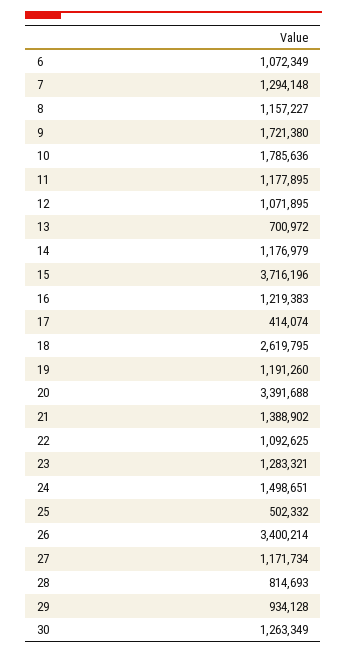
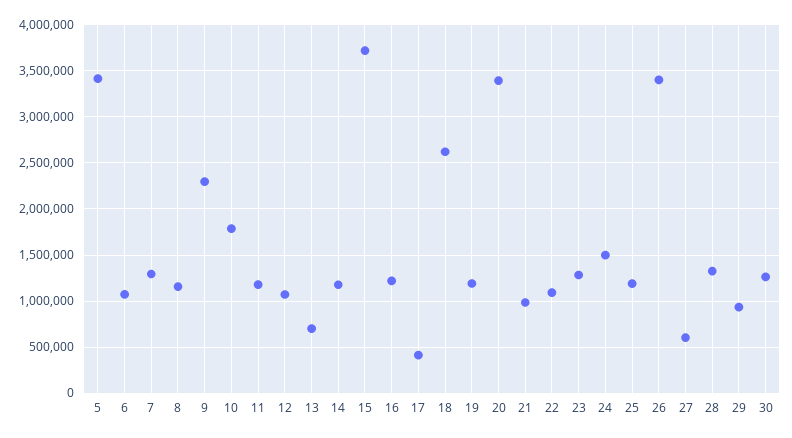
9: 1721380 -> 2300000
21: 1388902 -> 1000000
25: 502332 -> 1200000
27: 1171734 -> 600000
28: 814693 -> 1300000
5: none -> 3400000

